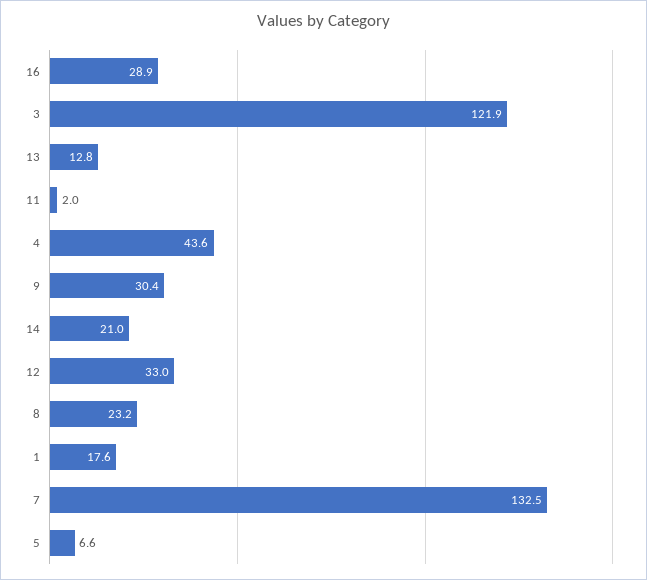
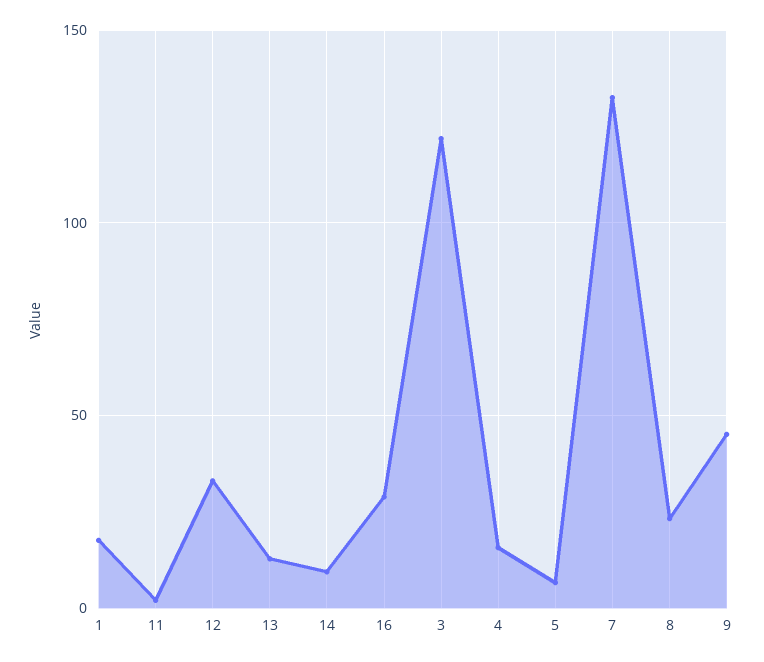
4: 43.6 -> 15
9: 30.4 -> 45
14: 21 -> 10

